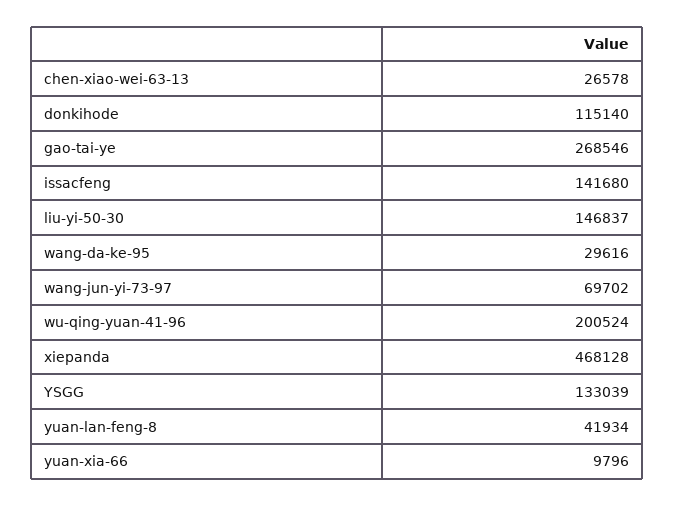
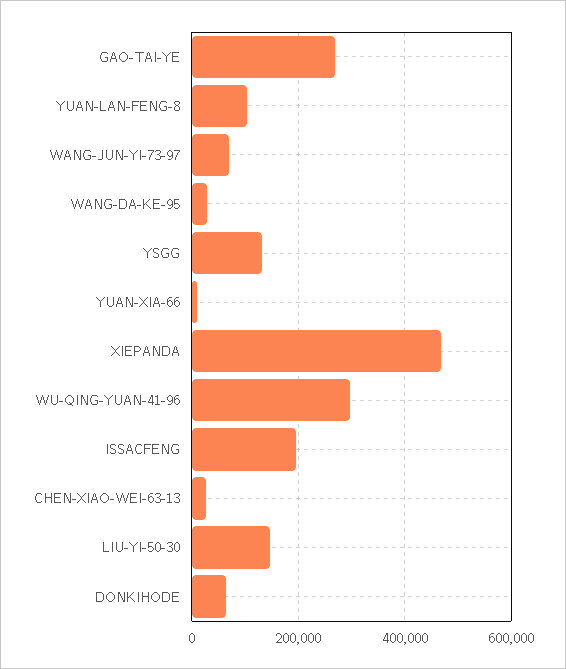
donkihode: 115140 -> 60000
issacfeng: 141680 -> 200000
wu-qing-yuan-41-96: 200524 -> 300000
yuan-lan-feng-8: 41934 -> 100000

